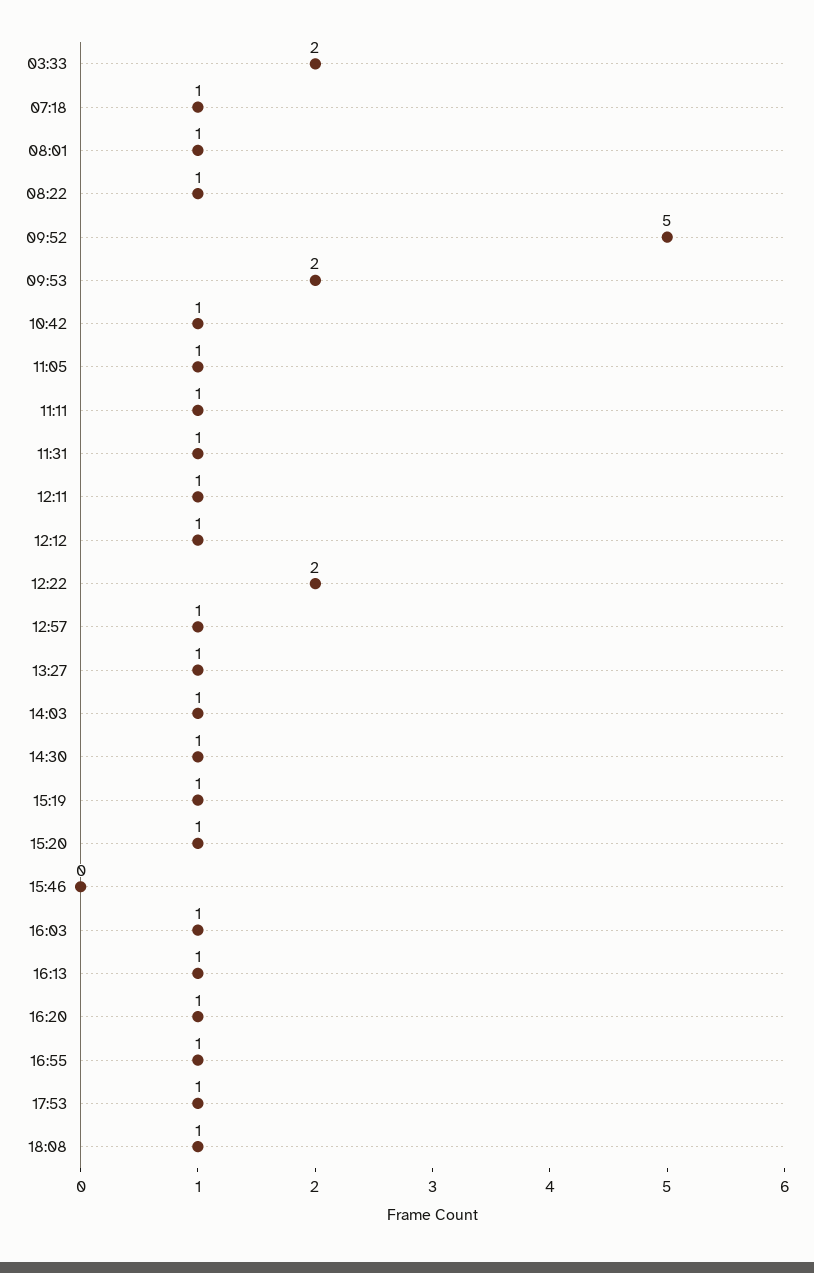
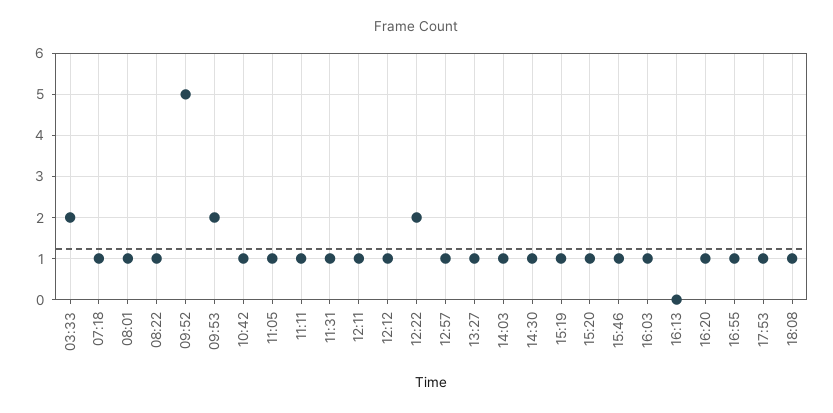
15:46: 0 -> 1
16:13: 1 -> 0

